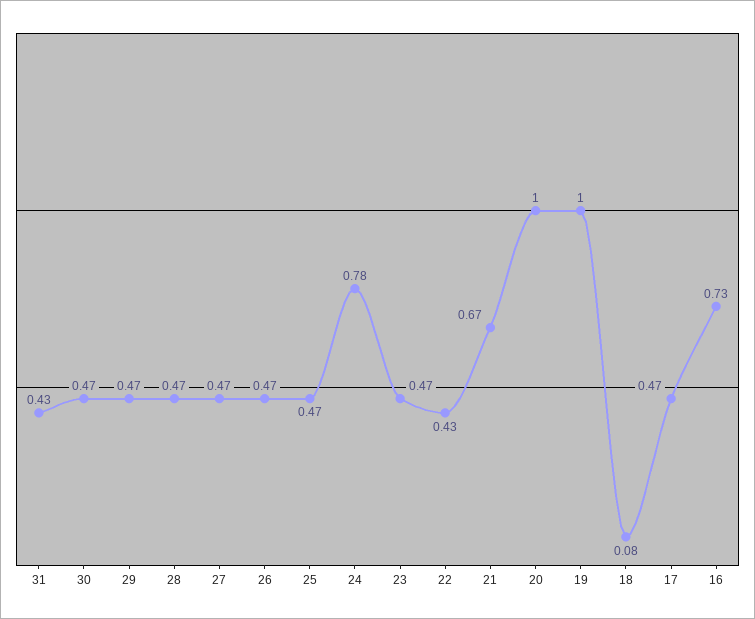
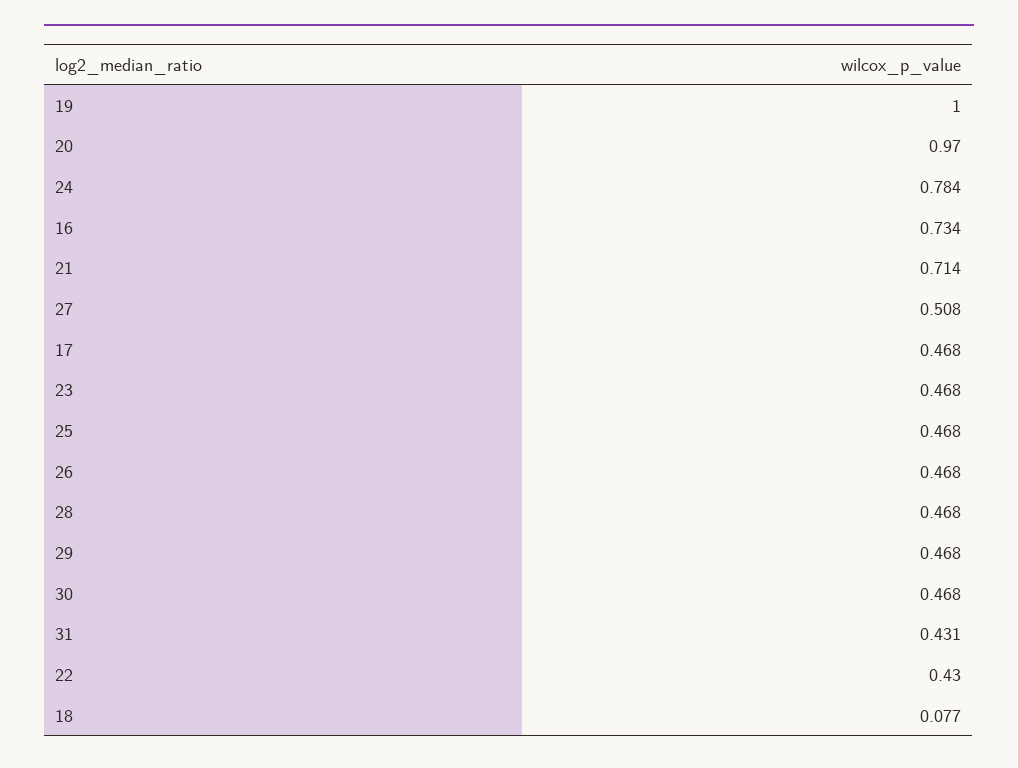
27: 0.47 -> 0.508
21: 0.67 -> 0.714
20: 1 -> 0.97

